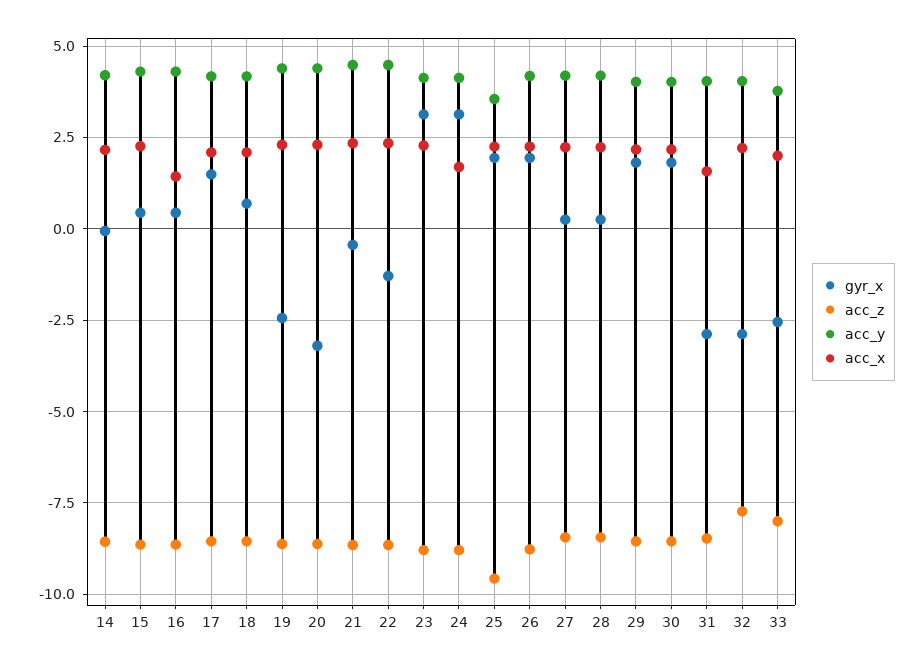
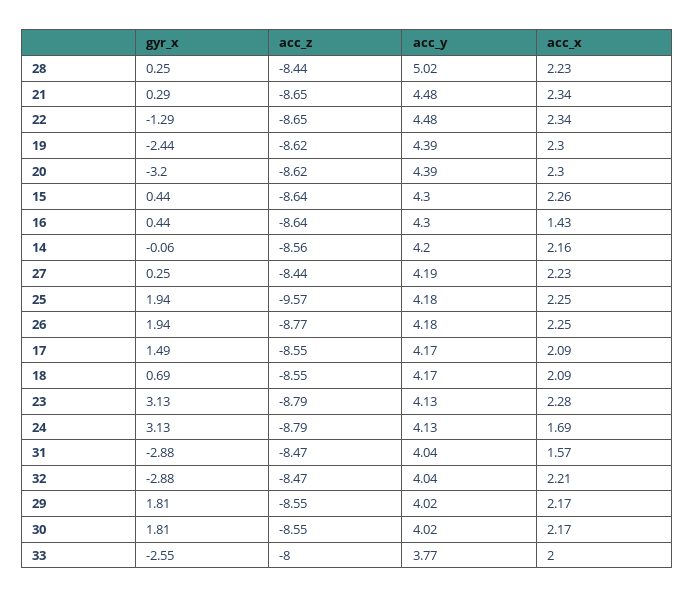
gyr_x, 21: -0.5 -> 0.29
acc_y, 25: 3.5 -> 4.18
acc_y, 28: 4.25 -> 5.02
acc_z, 32: -7.75 -> -8.47

